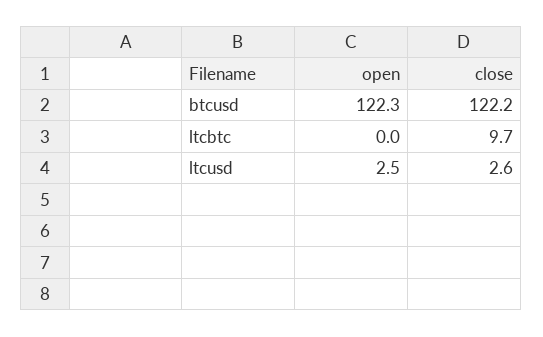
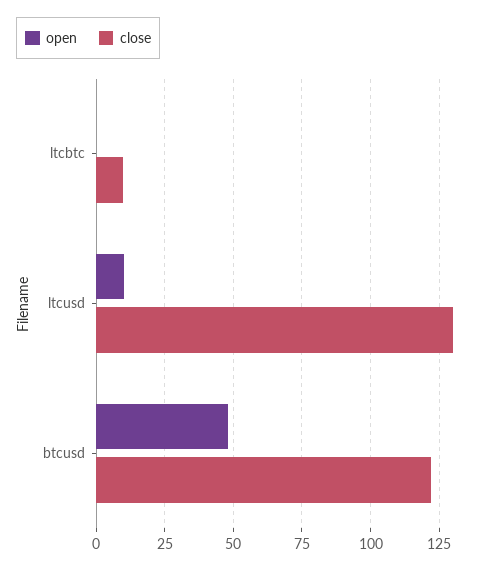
open, btcusd: 122.3 -> 47.5
open, ltcusd: 2.5 -> 10
close, ltcusd: 2.6 -> 130

